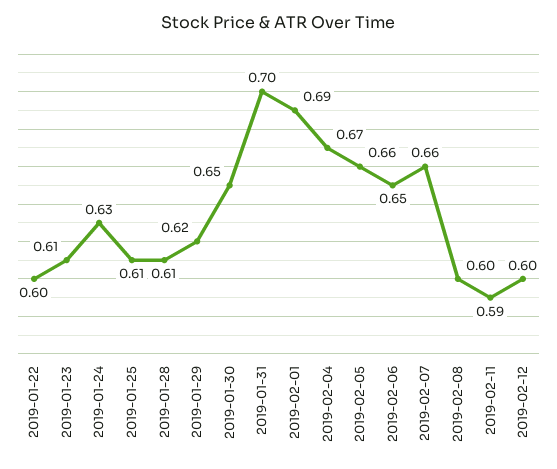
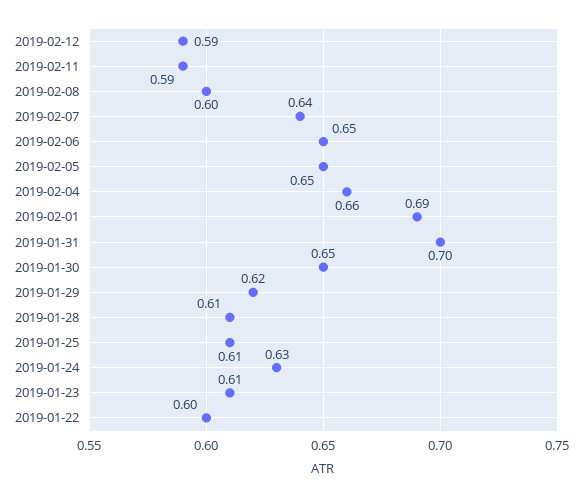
2019-02-04: 0.67 -> 0.66
2019-02-05: 0.66 -> 0.65
2019-02-07: 0.66 -> 0.64
2019-02-12: 0.6 -> 0.59

